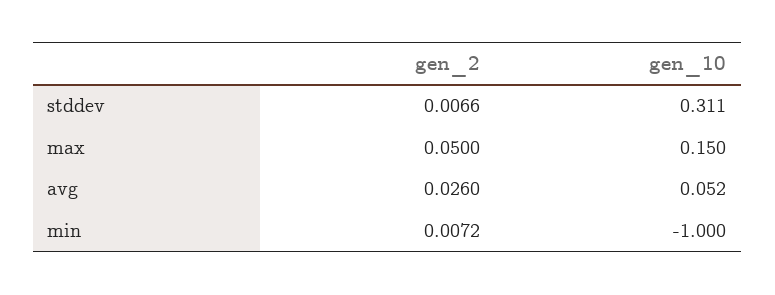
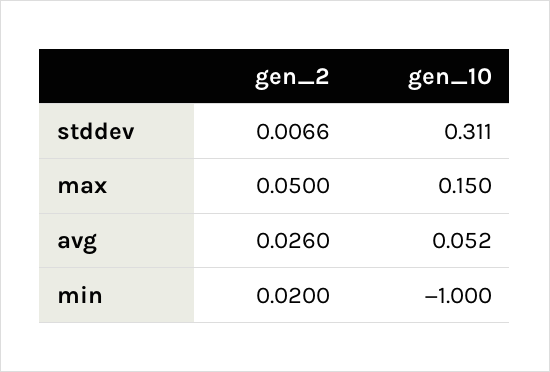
gen_2, min: 0.0072 -> 0.02

